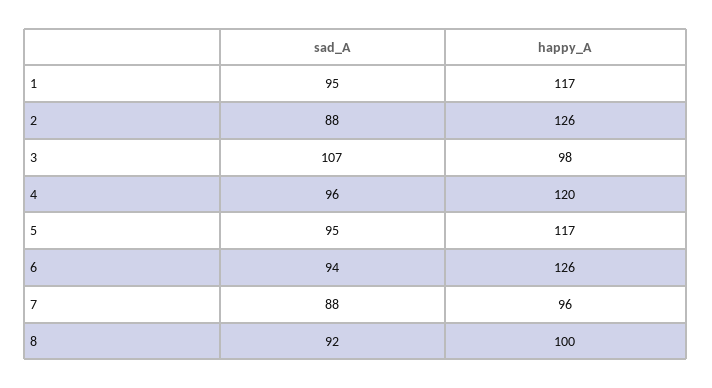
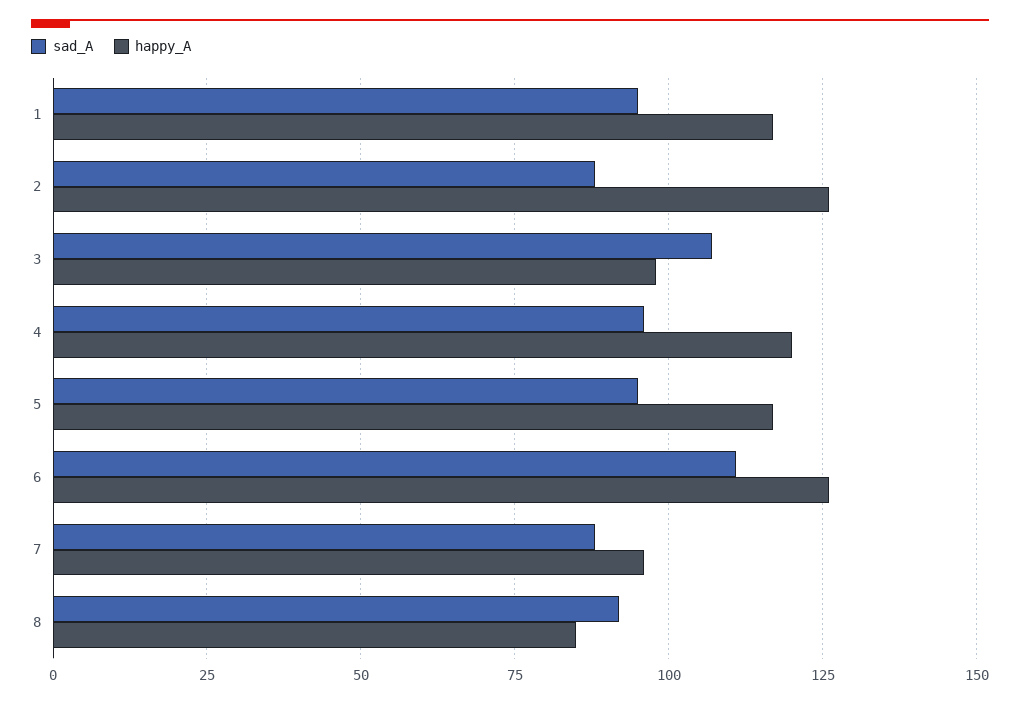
sad_A, 6: 94 -> 110
happy_A, 8: 100 -> 85

